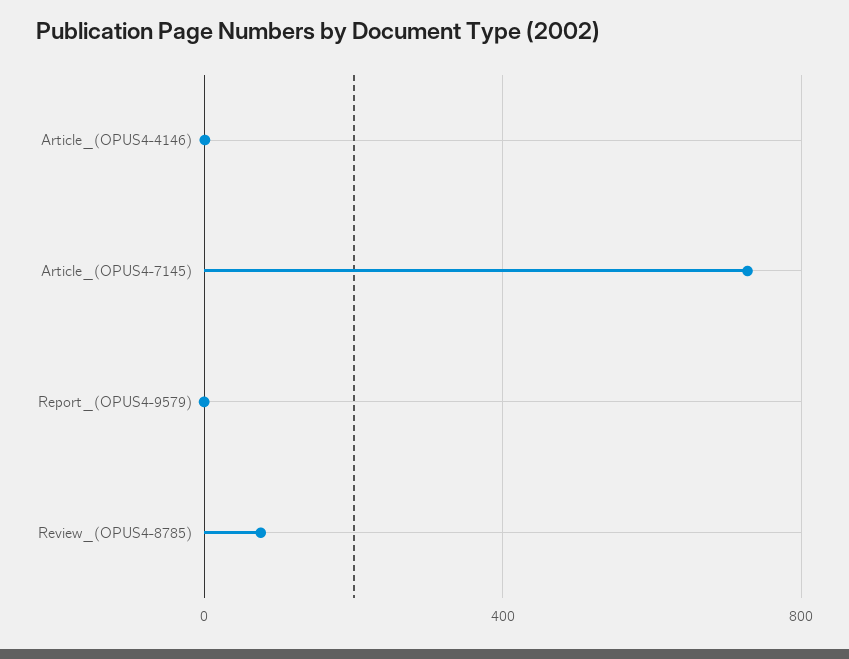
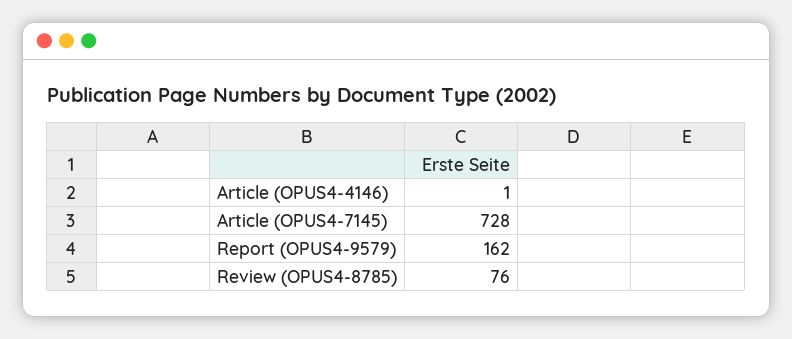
Report_(OPUS4-9579): 0 -> 162

